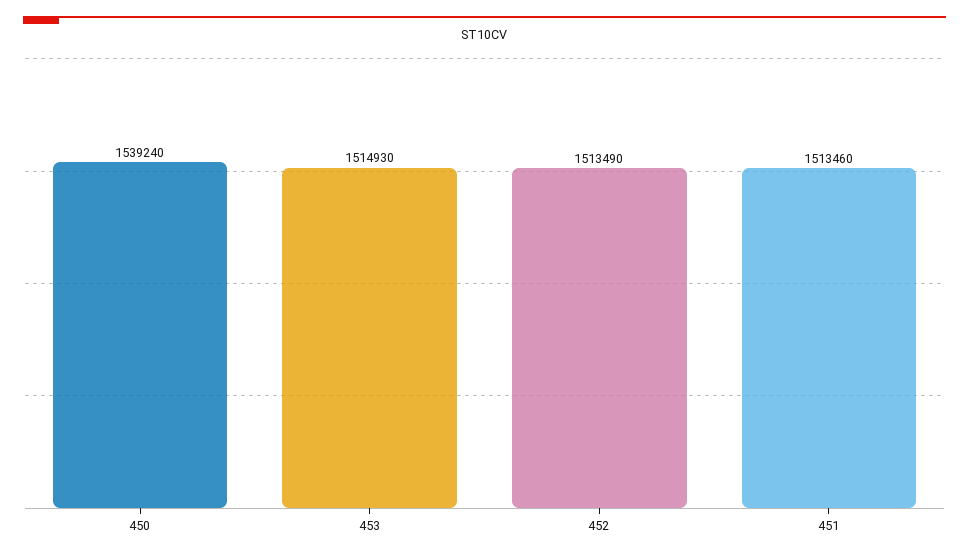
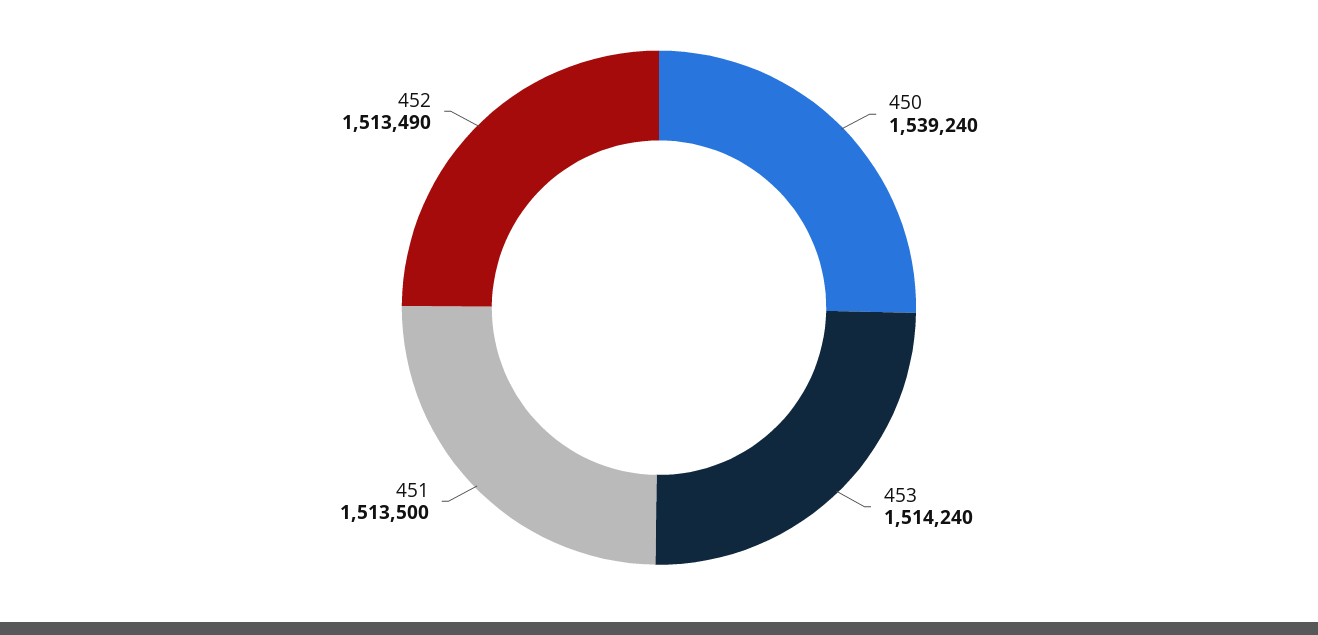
453: 1514930 -> 1514240
451: 1513460 -> 1513500

